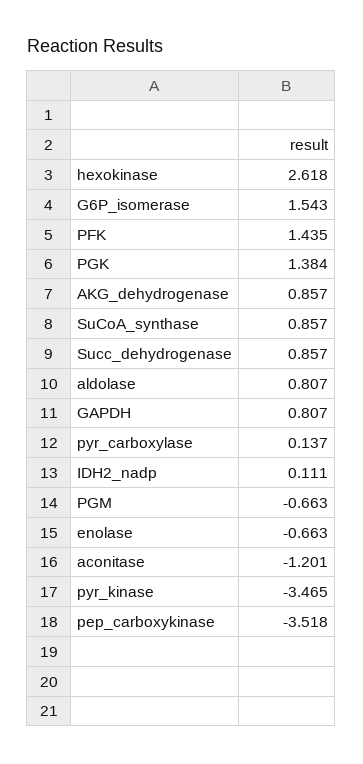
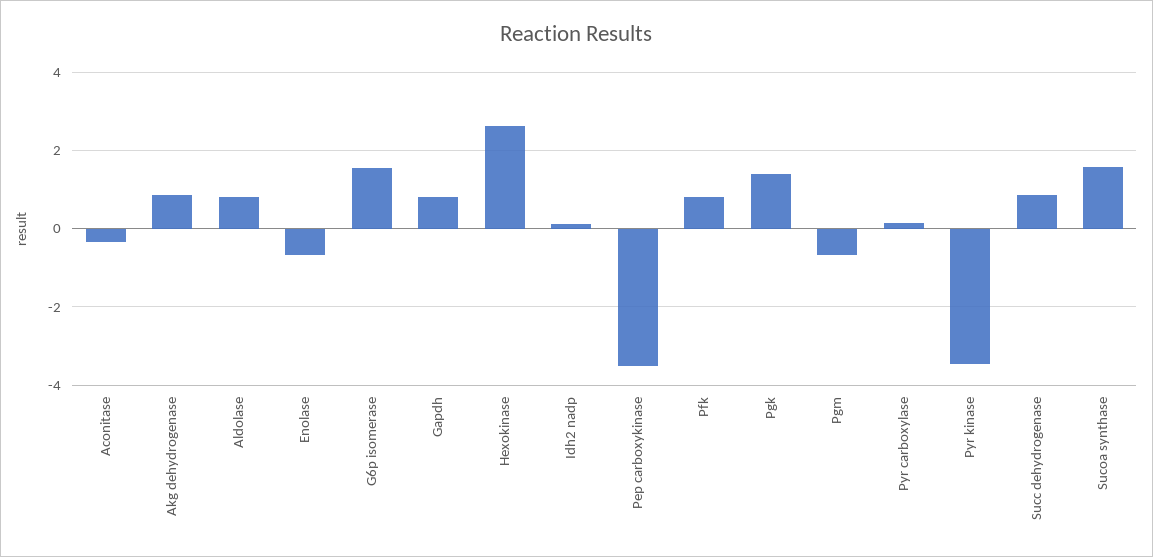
PFK: 1.435 -> 0.8
SuCoA_synthase: 0.857 -> 1.6
aconitase: -1.201 -> -0.4

